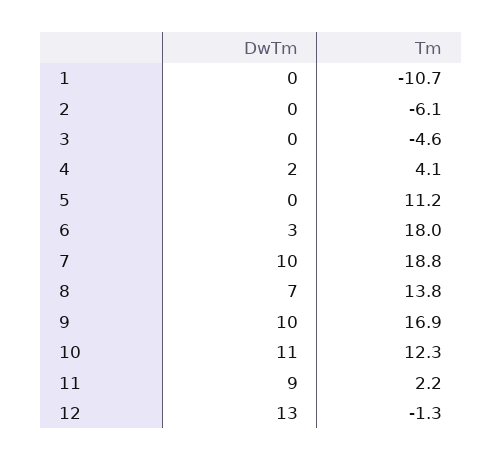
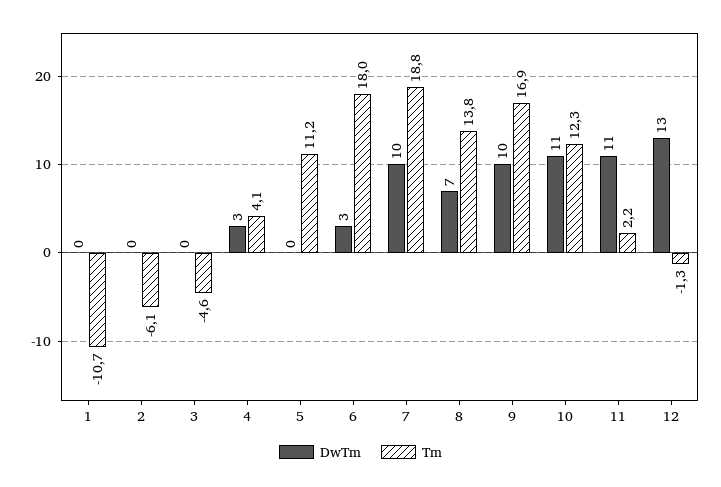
DwTm, 4: 2 -> 3
DwTm, 11: 9 -> 11

